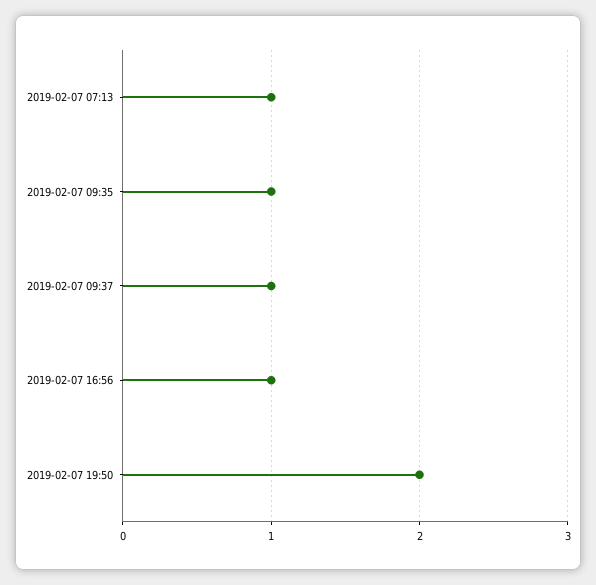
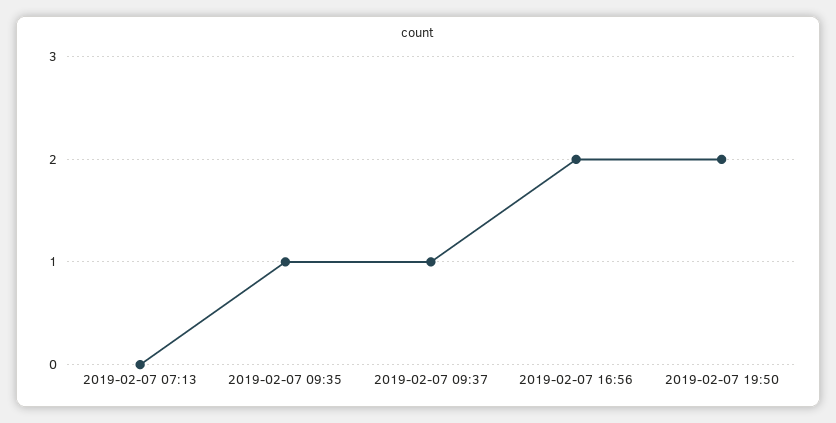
2019-02-07 07:13: 1 -> 0
2019-02-07 16:56: 1 -> 2

